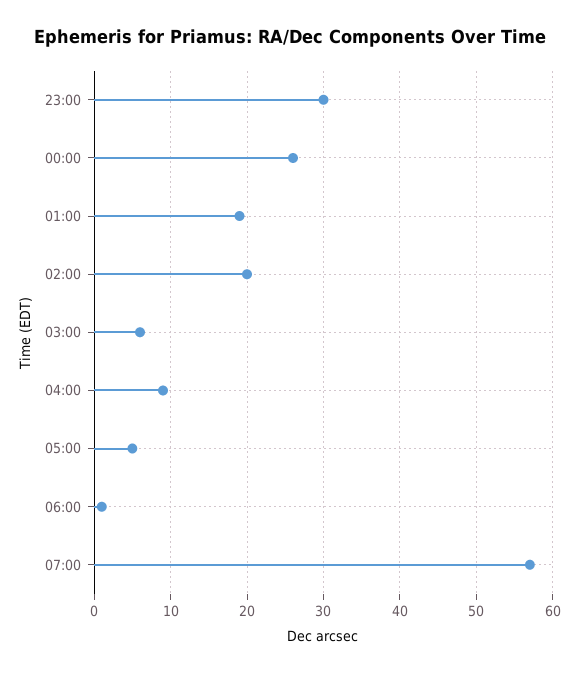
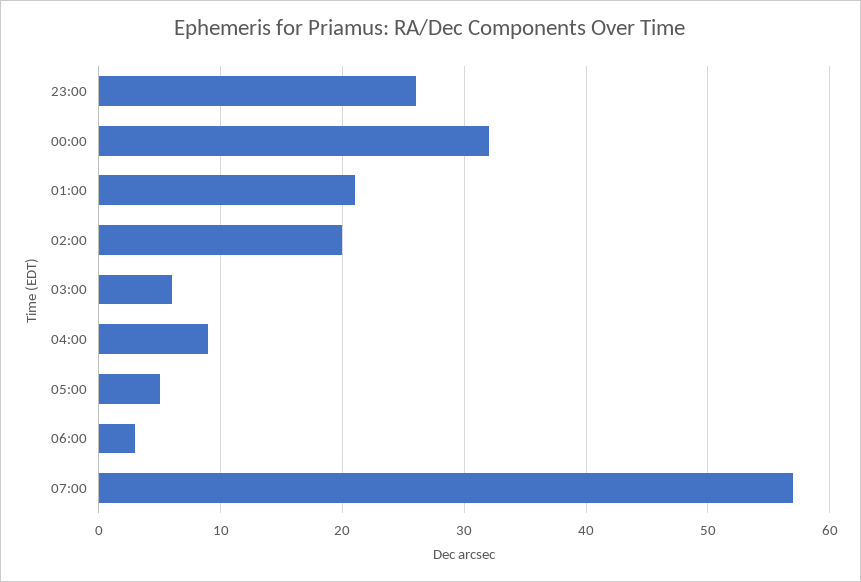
23:00: 30 -> 26
00:00: 26 -> 32
01:00: 19 -> 21
06:00: 1 -> 3

